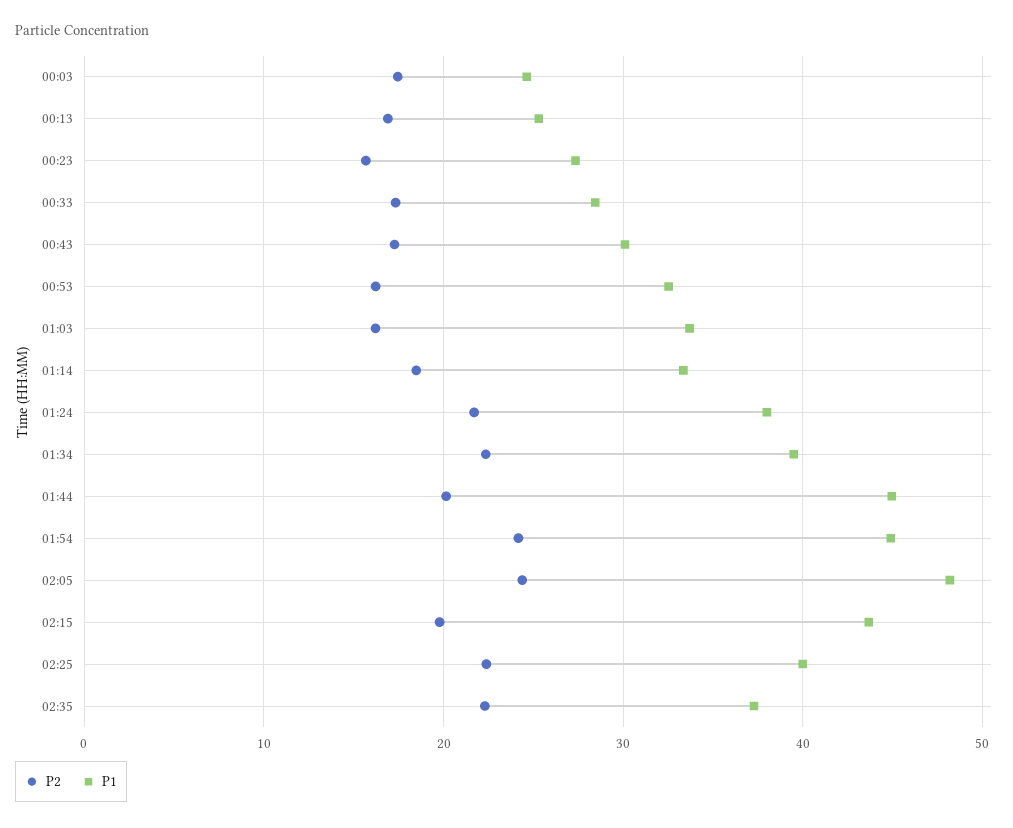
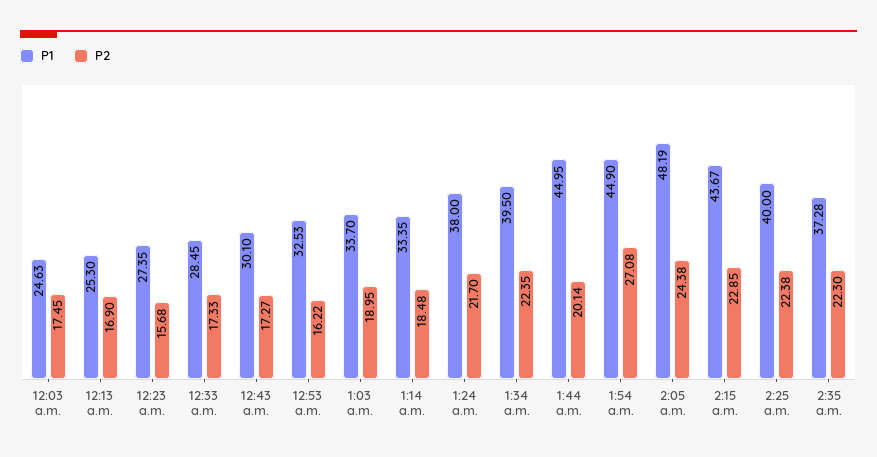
P2, 01:03: 16 -> 18.95
P2, 01:54: 24 -> 27.08
P2, 02:15: 20 -> 22.85

